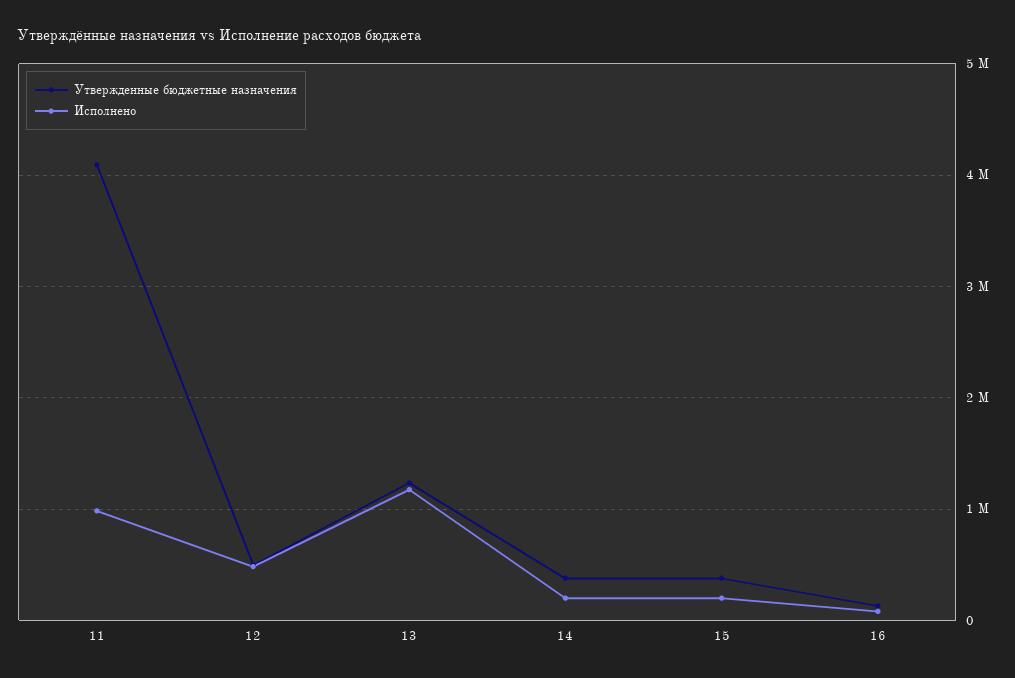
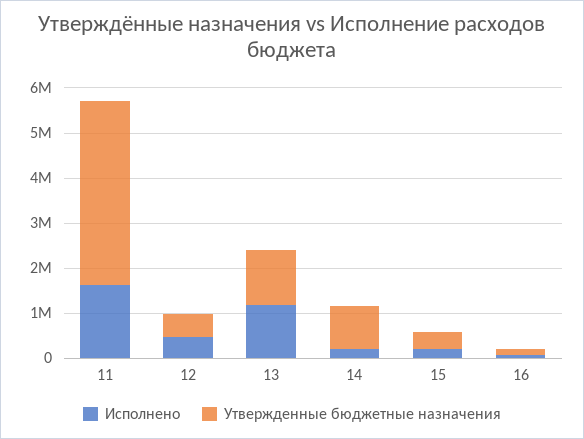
Исполнено, 11: 1000000 -> 1600000
Утвержденные бюджетные назначения, 14: 400000 -> 1000000

